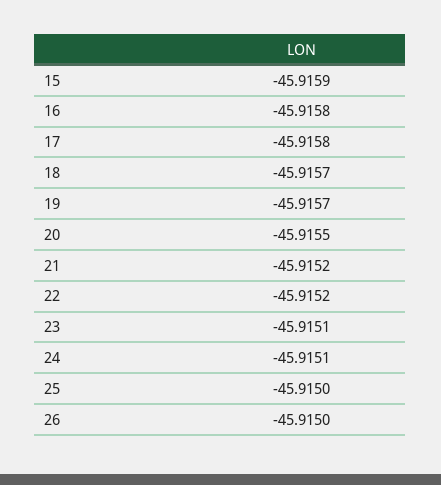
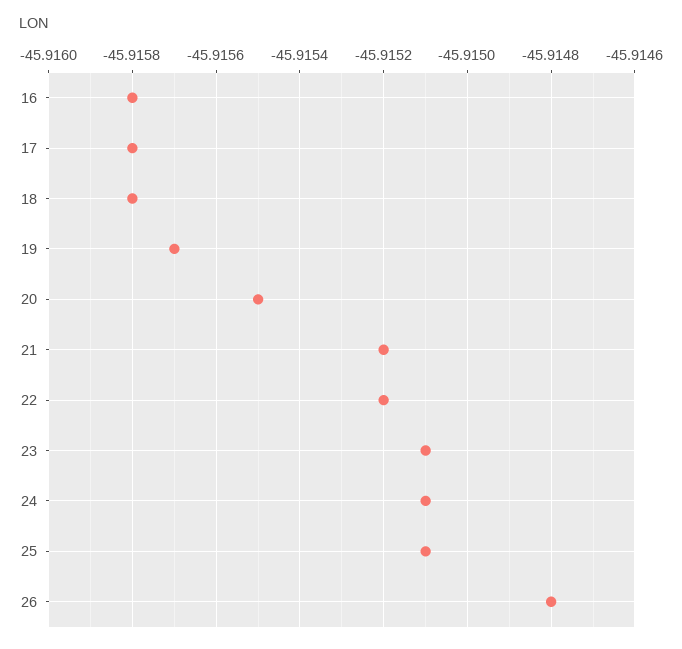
15: -45.9159 -> none
18: -45.9157 -> -45.9158
25: -45.915 -> -45.9151
26: -45.915 -> -45.9148

